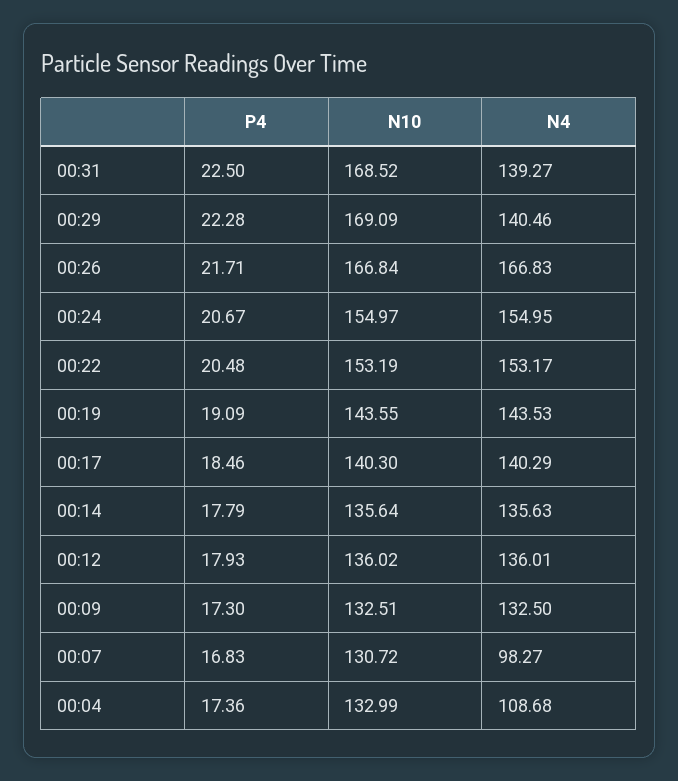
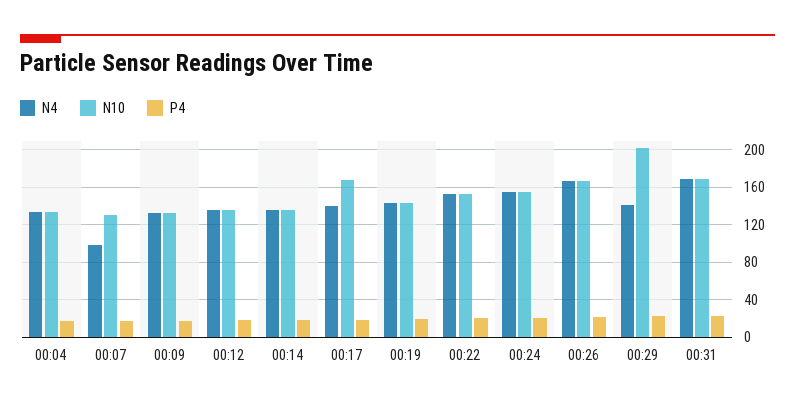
N4, 00:31: 139.27 -> 170
N10, 00:29: 169.09 -> 200
N10, 00:17: 140.3 -> 170
N4, 00:04: 108.68 -> 130

